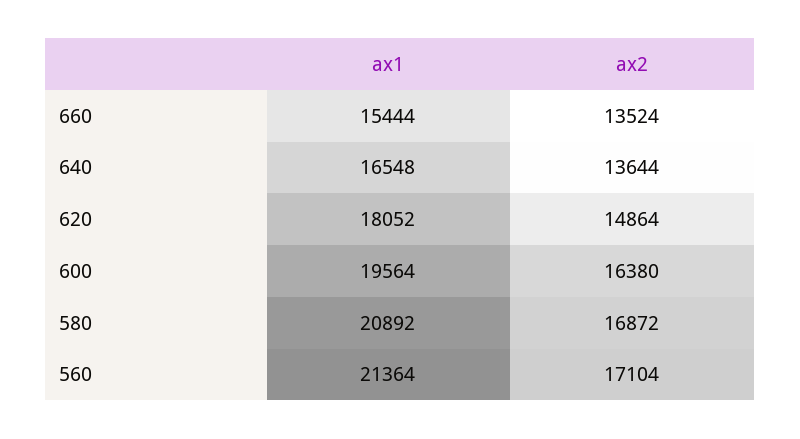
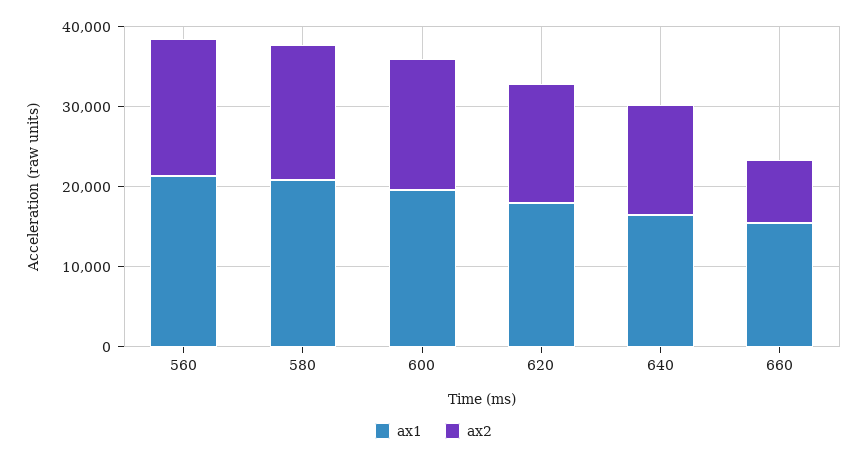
ax2, 660: 13524 -> 8000

